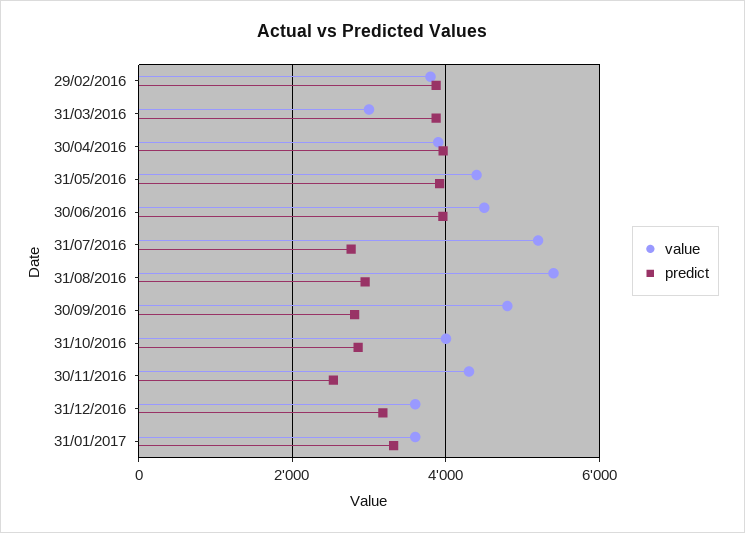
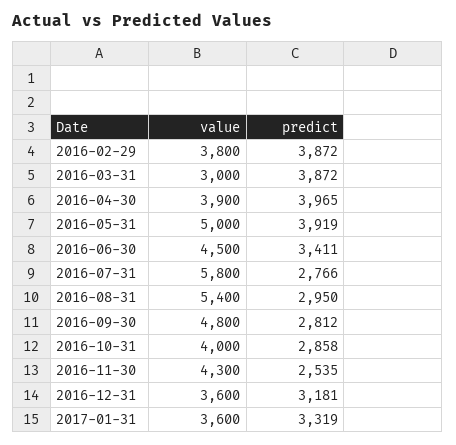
value, 31/05/2016: 4400 -> 5000
predict, 30/06/2016: 4000 -> 3411
value, 31/07/2016: 5200 -> 5800

